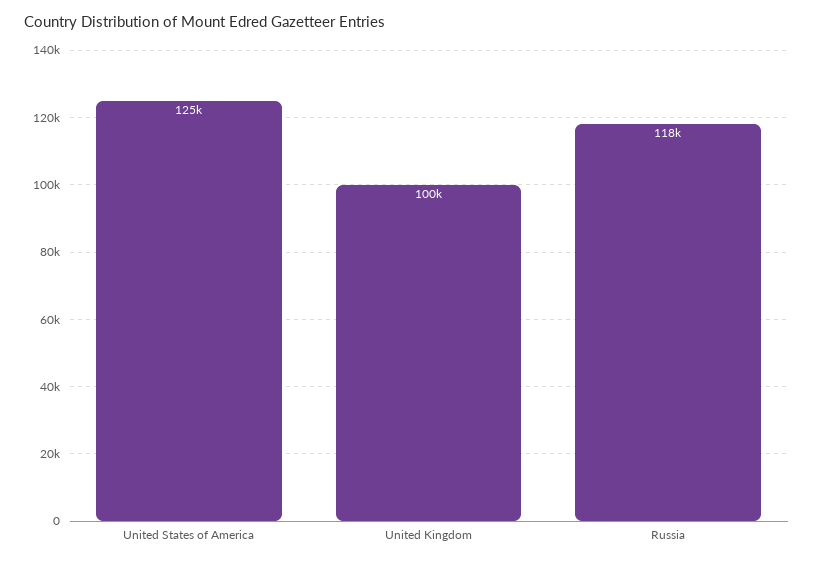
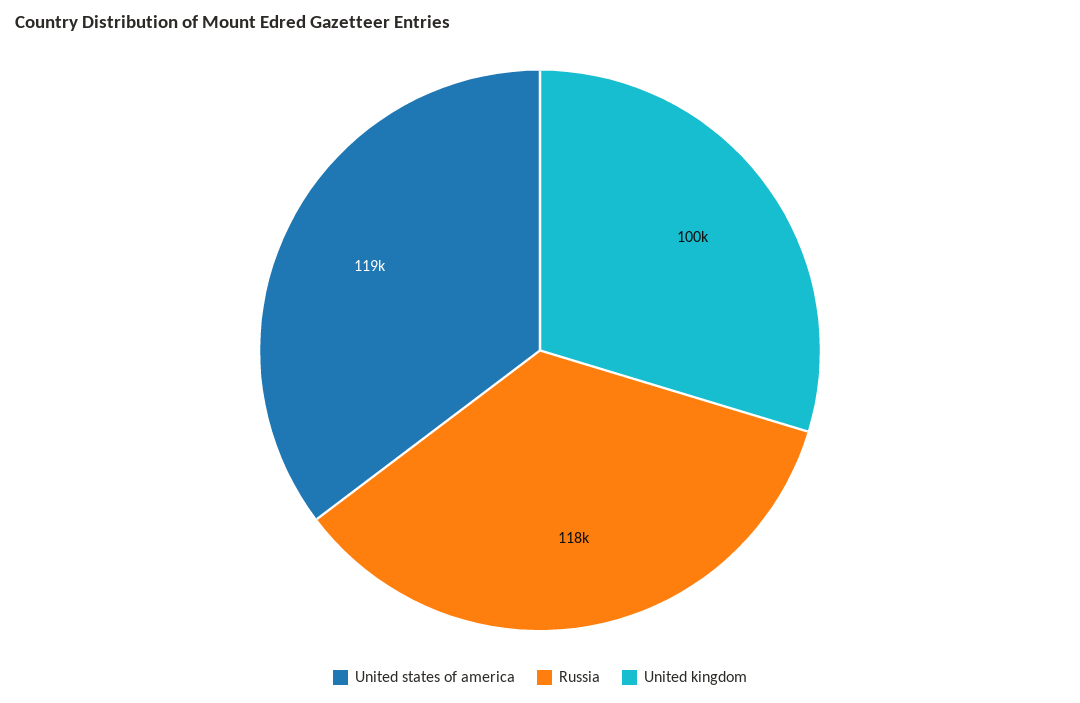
United States of America: 125000 -> 119000

